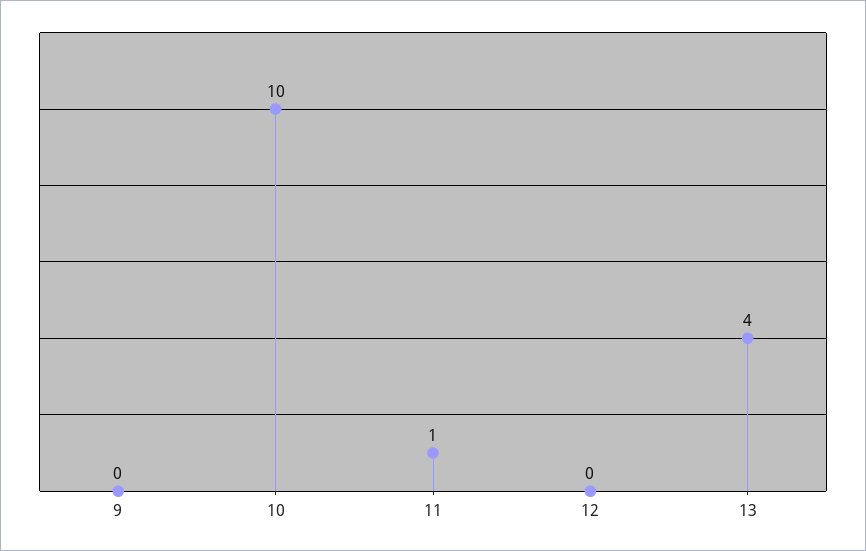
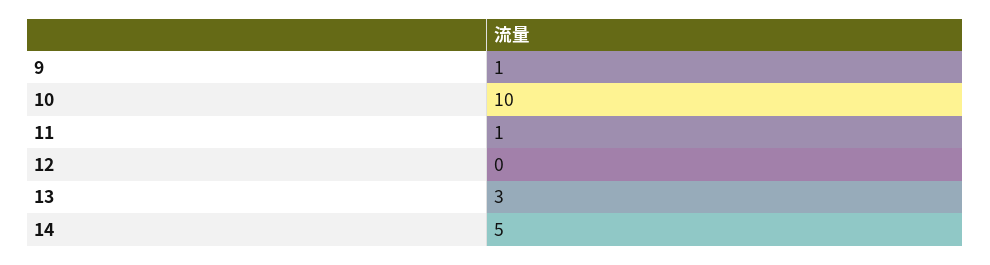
9: 0 -> 1
13: 4 -> 3
14: none -> 5

